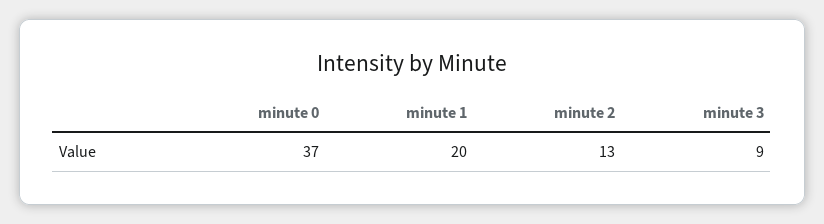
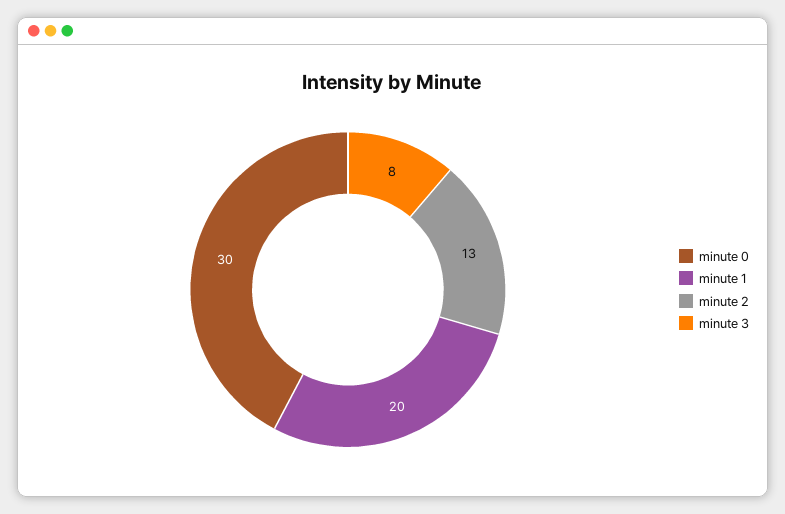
minute 0: 37 -> 30
minute 3: 9 -> 8

